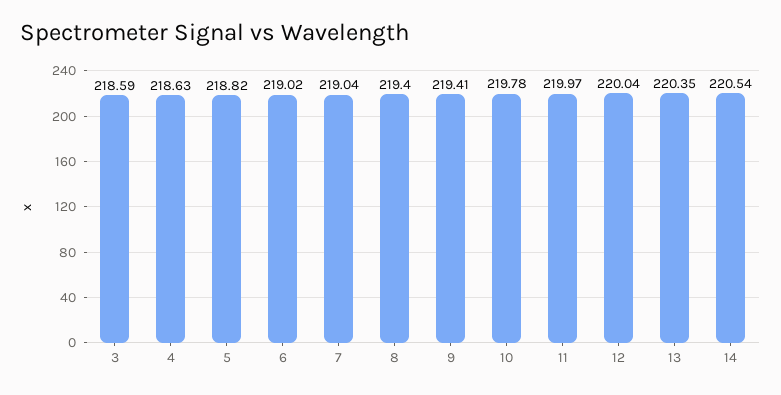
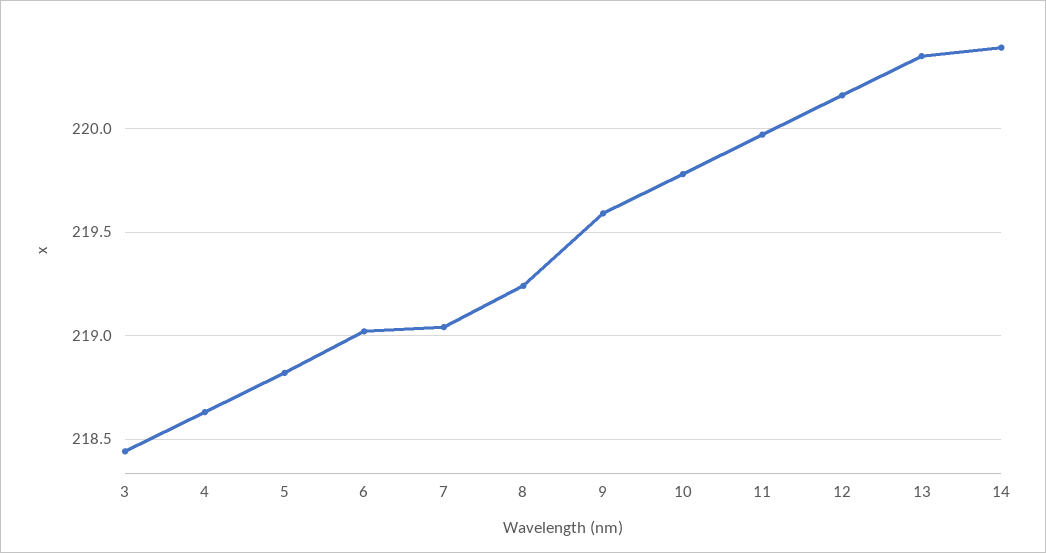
3: 218.59 -> 218.45
8: 219.4 -> 219.25
9: 219.41 -> 219.6
12: 220.04 -> 220.15
14: 220.54 -> 220.4

